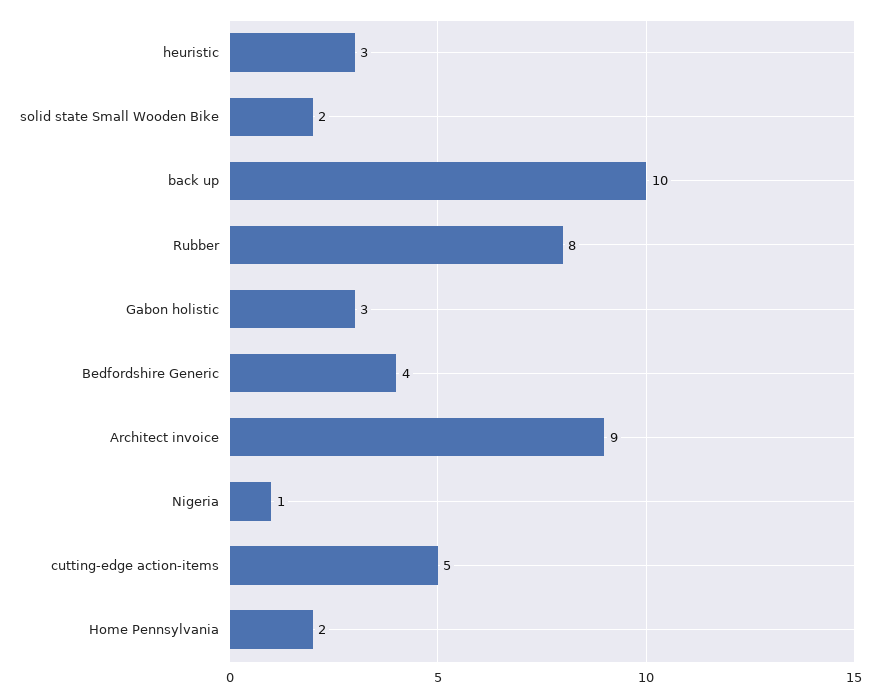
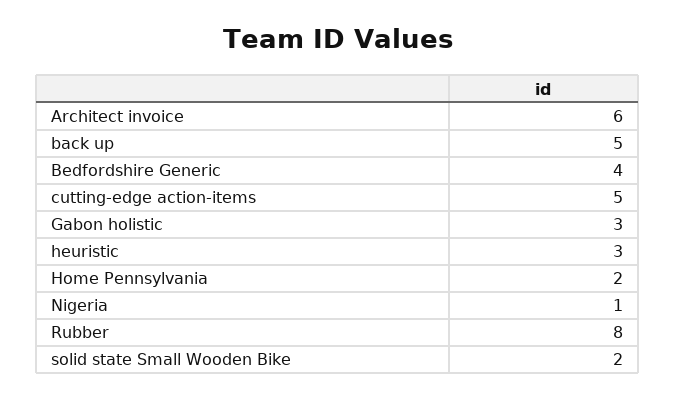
back up: 10 -> 5
Architect invoice: 9 -> 6

